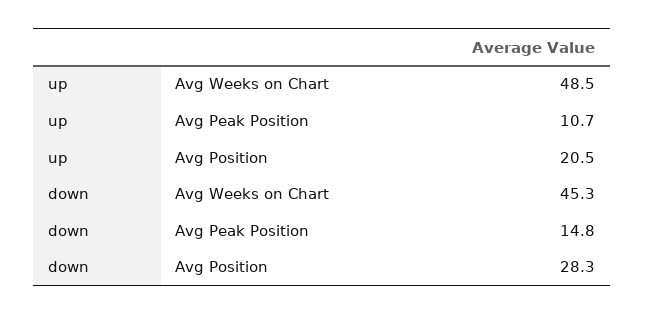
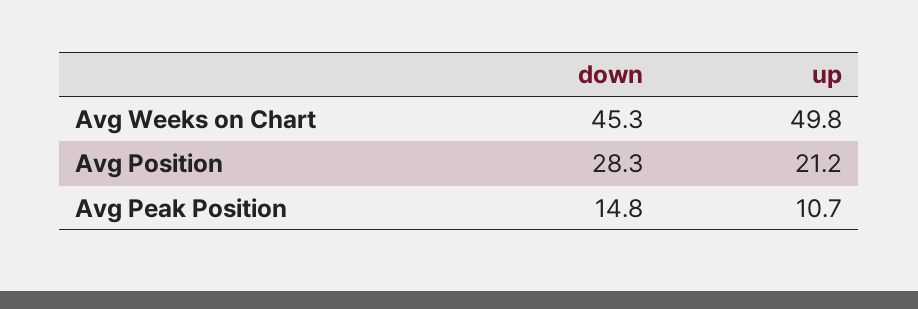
up, Avg Weeks on Chart: 48.5 -> 49.8
up, Avg Position: 20.5 -> 21.2

